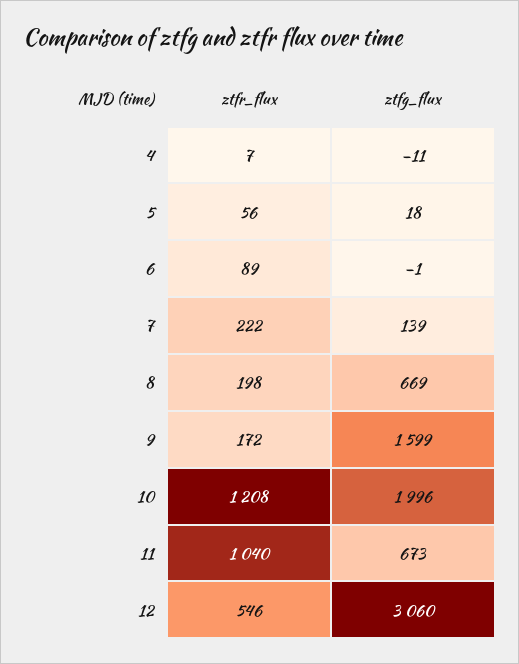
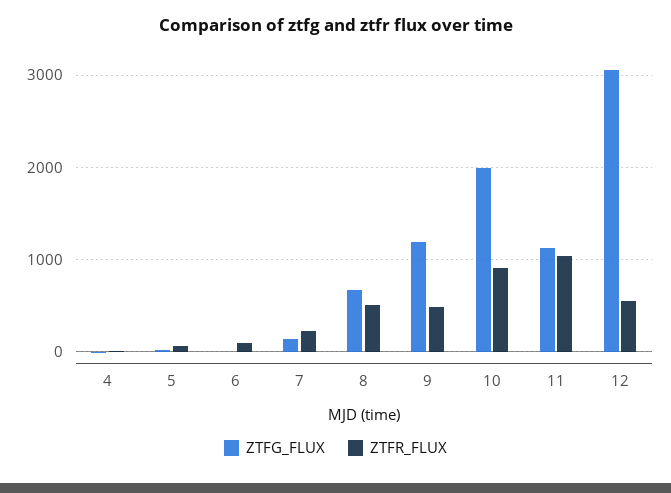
ztfr_flux, 8: 198 -> 500
ztfr_flux, 9: 172 -> 500
ztfg_flux, 9: 1599 -> 1200
ztfr_flux, 10: 1208 -> 900
ztfg_flux, 11: 673 -> 1100

